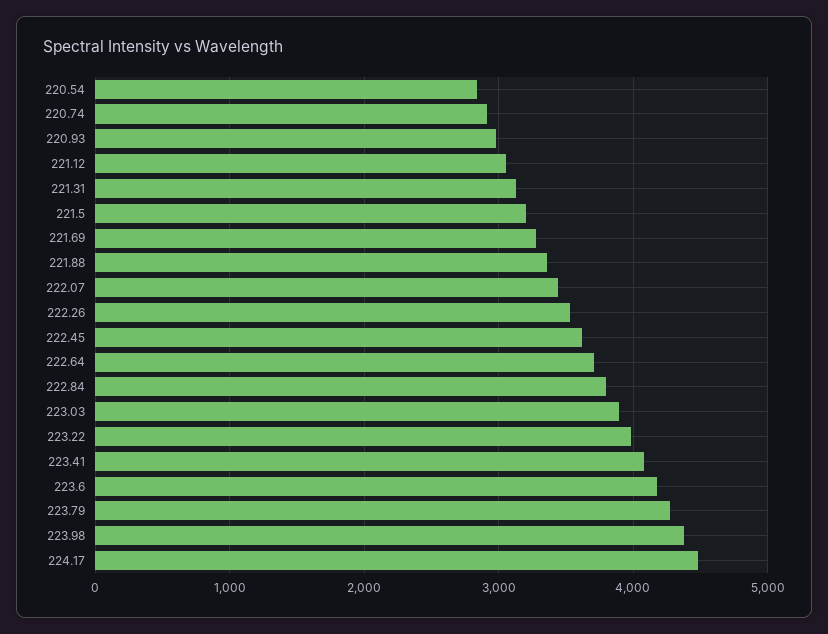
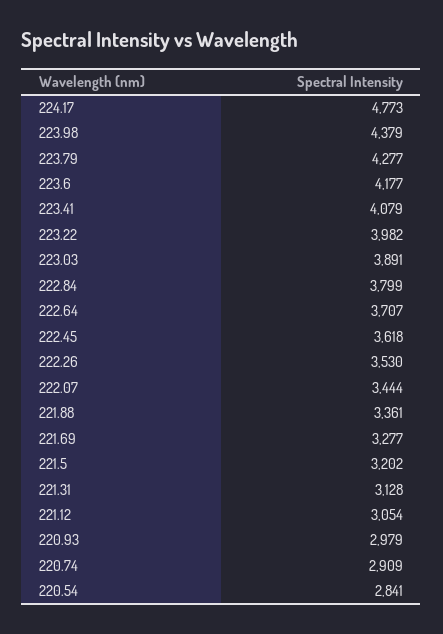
224.17: 4500 -> 4773

